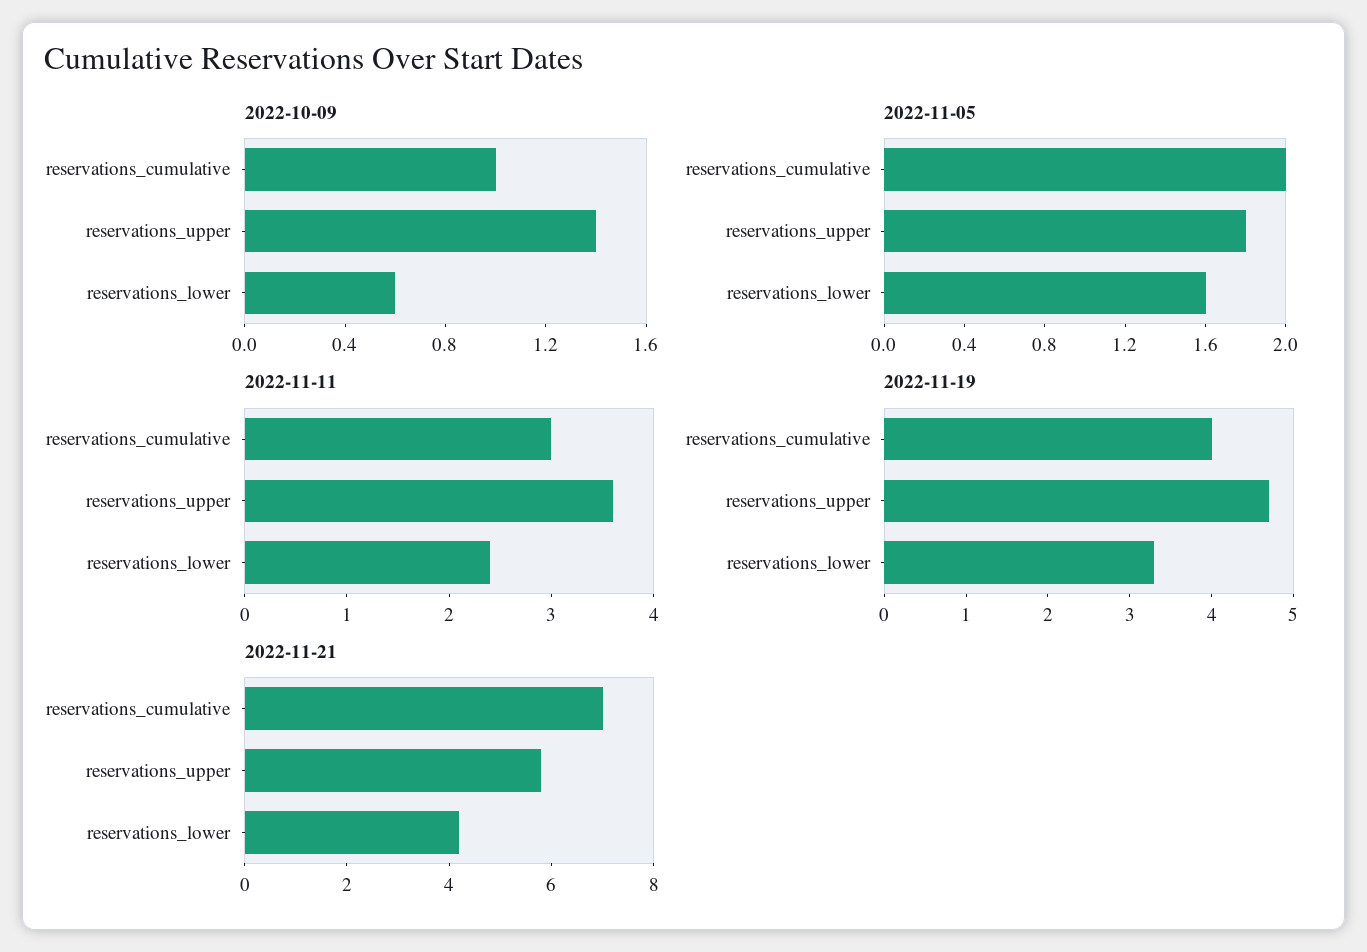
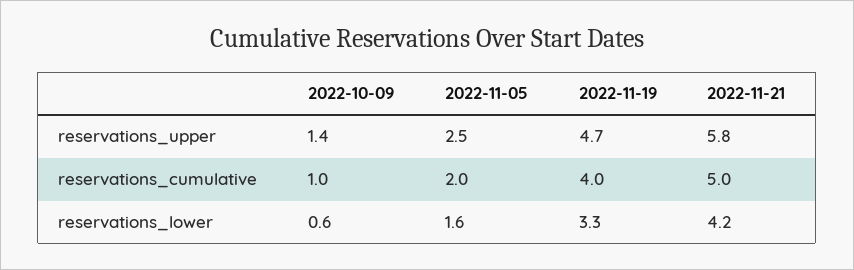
2022-11-05, reservations_upper: 1.8 -> 2.5
2022-11-11, reservations_cumulative: 3 -> none
2022-11-11, reservations_upper: 3.6 -> none
2022-11-11, reservations_lower: 2.4 -> none
2022-11-21, reservations_cumulative: 7 -> 5

